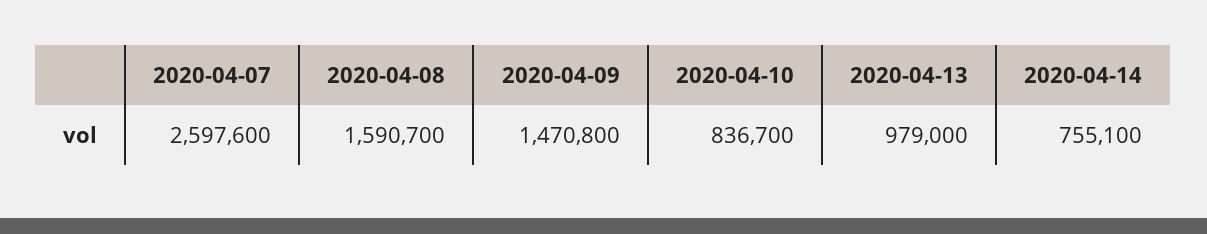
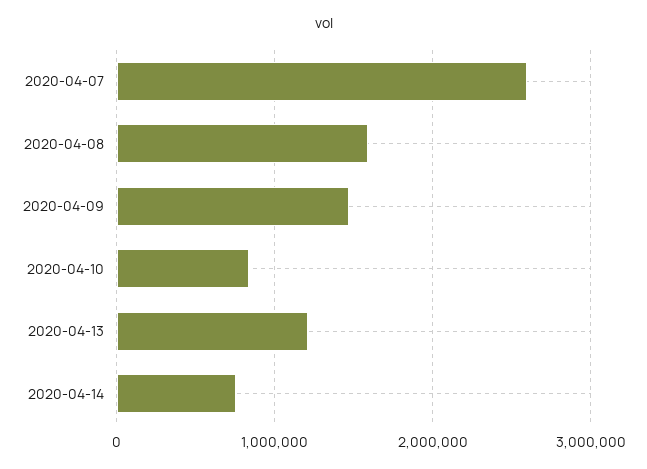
2020-04-13: 979000 -> 1200000

